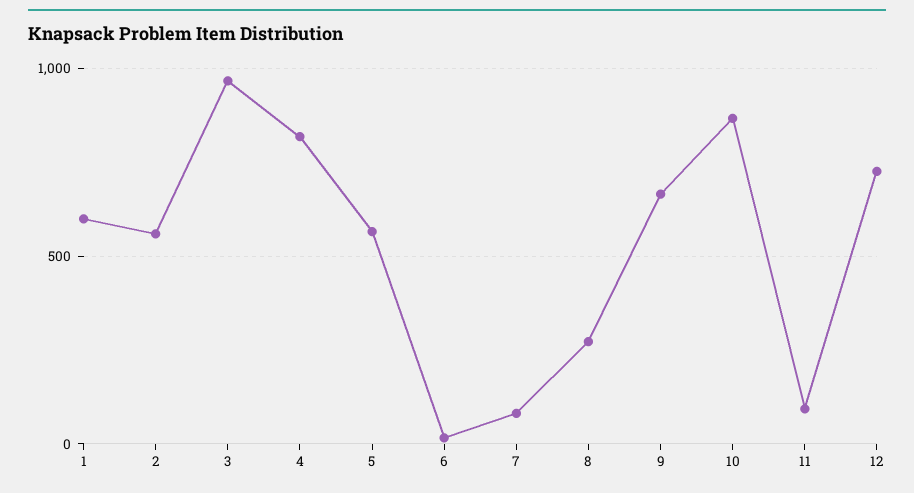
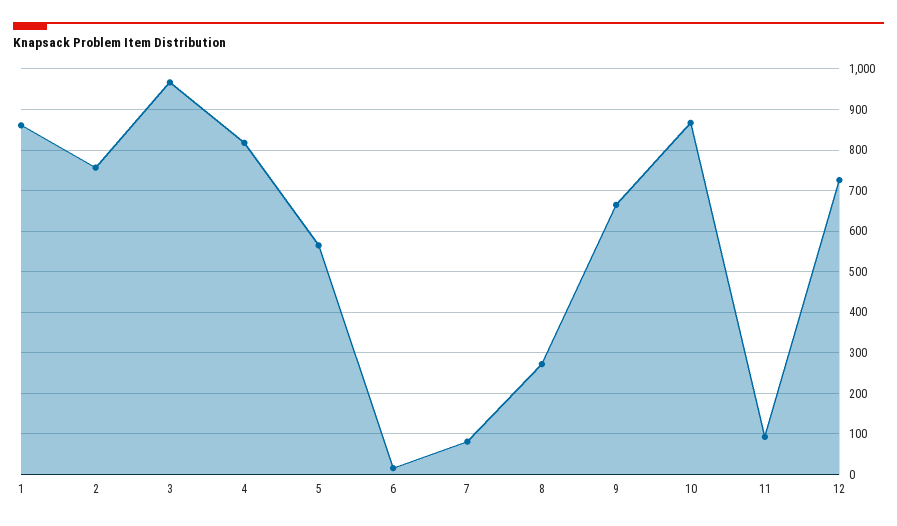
1: 600 -> 860
2: 550 -> 760

